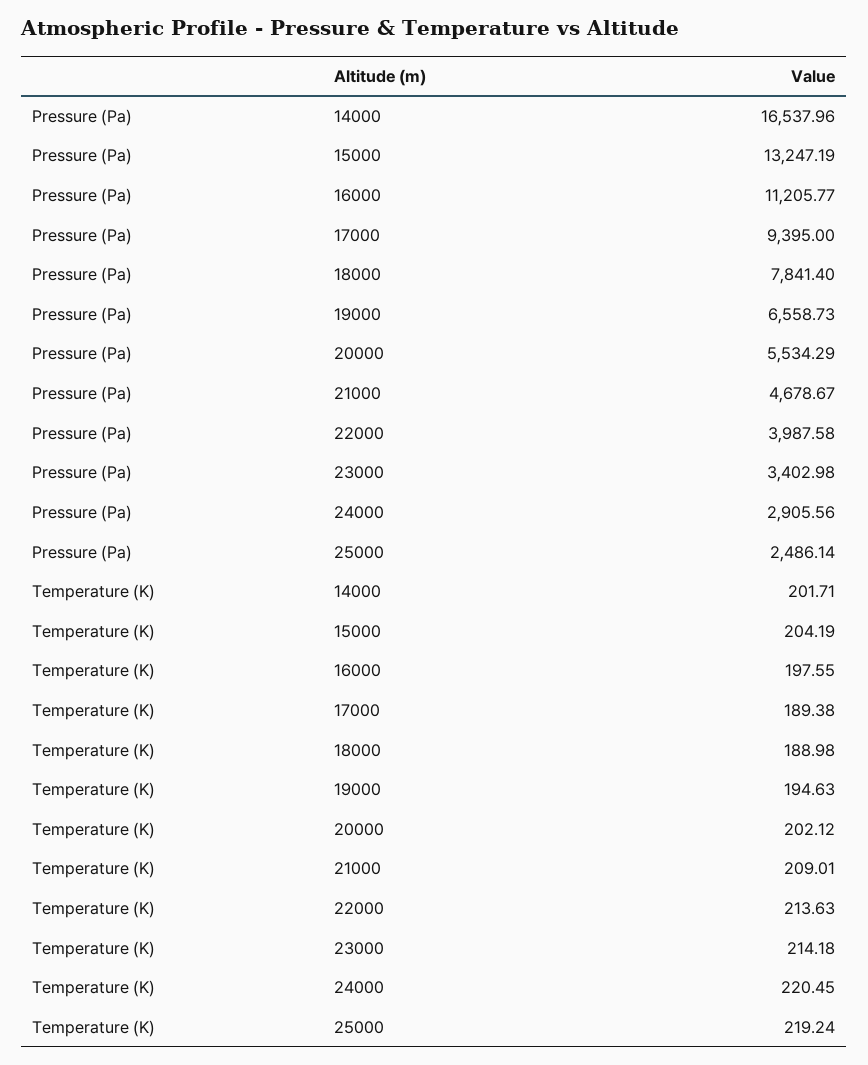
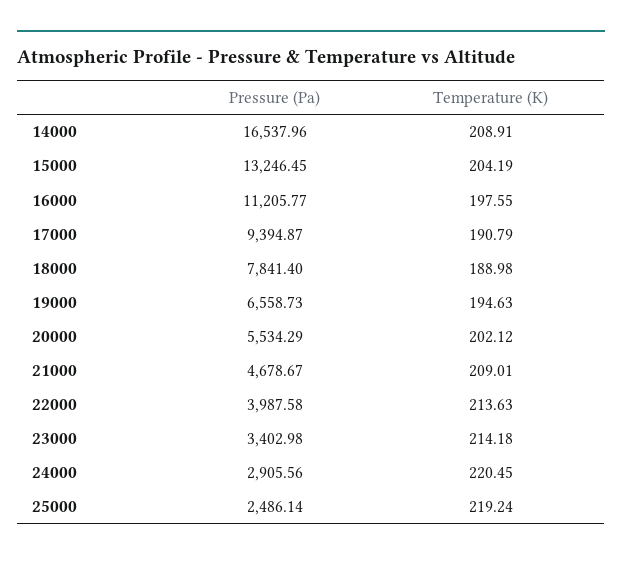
Pressure (Pa), 15000: 13247.19 -> 13246.45
Pressure (Pa), 17000: 9395 -> 9394.87
Temperature (K), 14000: 201.71 -> 208.91
Temperature (K), 17000: 189.38 -> 190.79

